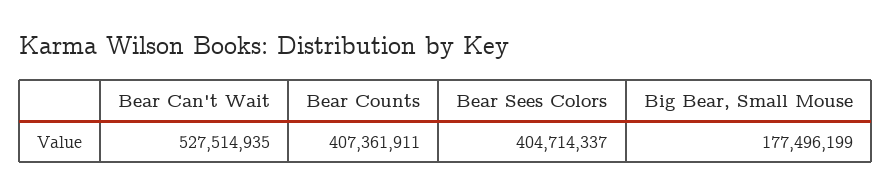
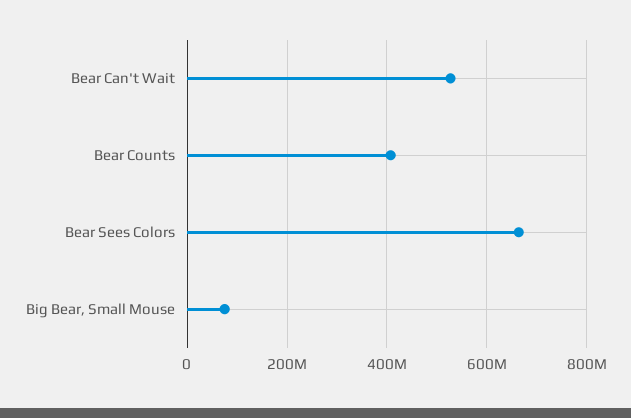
Bear Sees Colors: 404714337 -> 660000000
Big Bear, Small Mouse: 177496199 -> 80000000

